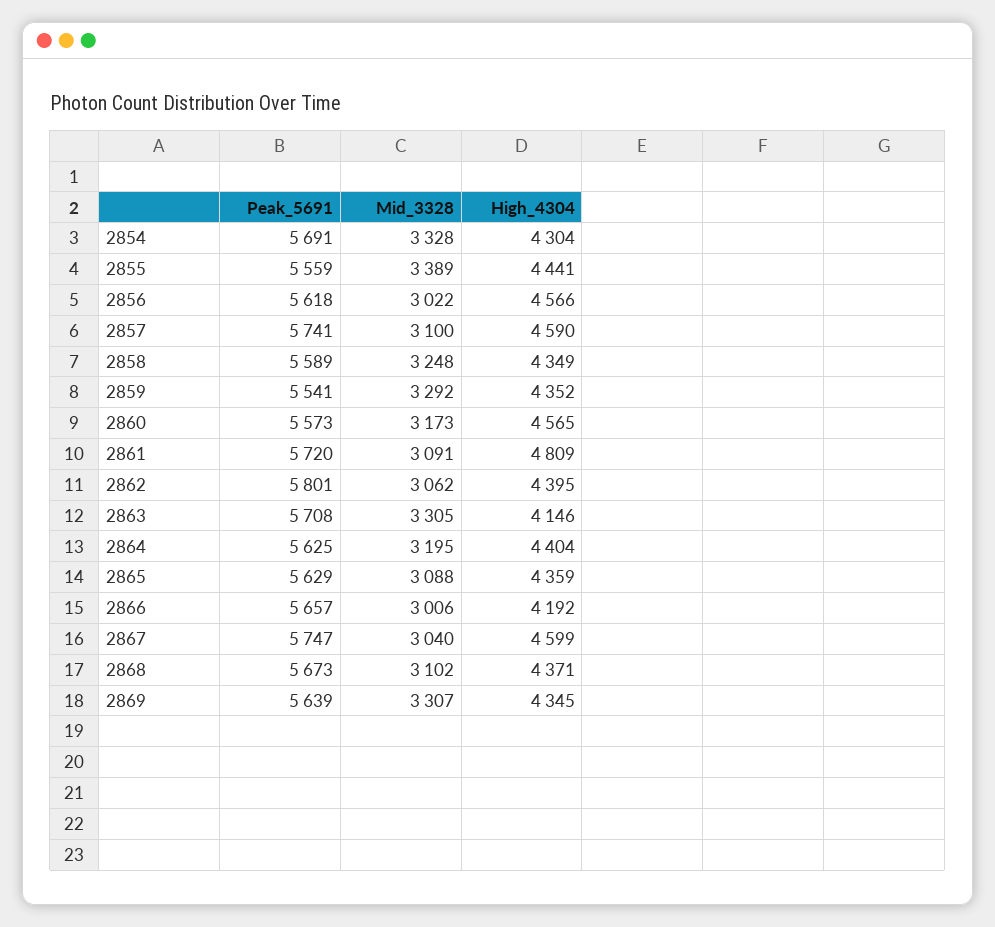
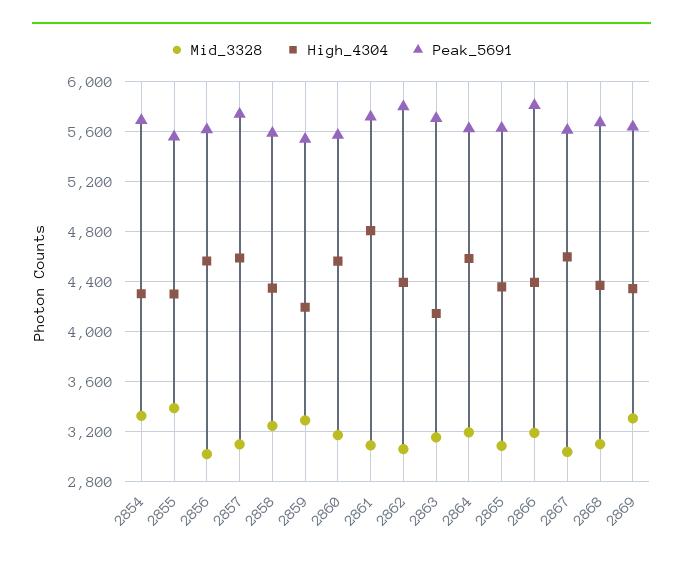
High_4304, 2855: 4441 -> 4300
High_4304, 2859: 4352 -> 4200
Mid_3328, 2863: 3305 -> 3150
High_4304, 2864: 4404 -> 4600
Peak_5691, 2866: 5657 -> 5800
Mid_3328, 2866: 3006 -> 3200
High_4304, 2866: 4192 -> 4400
Peak_5691, 2867: 5747 -> 5600

